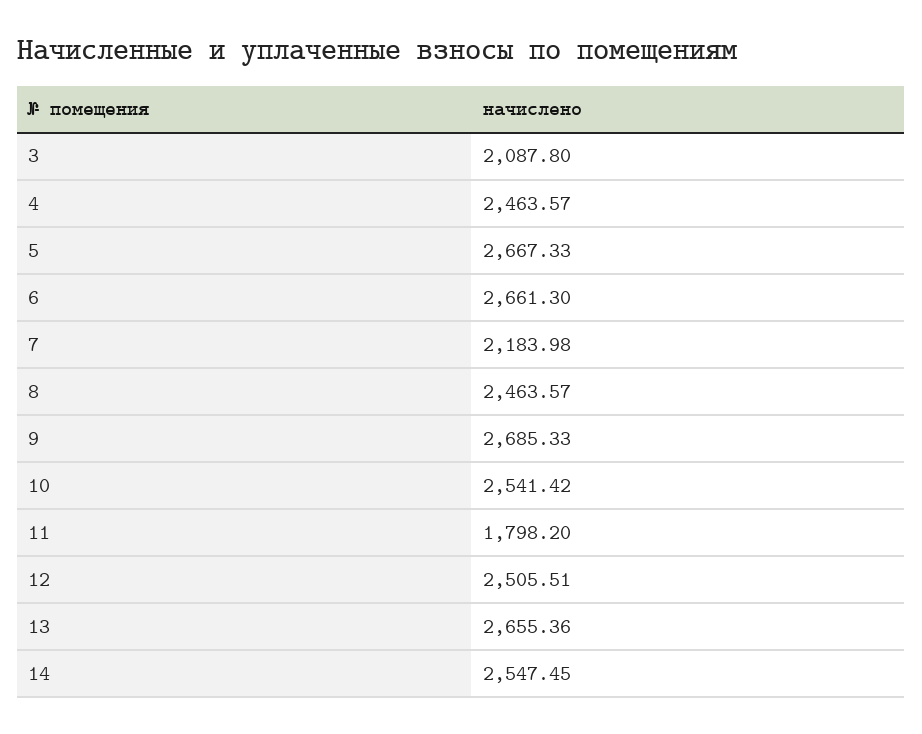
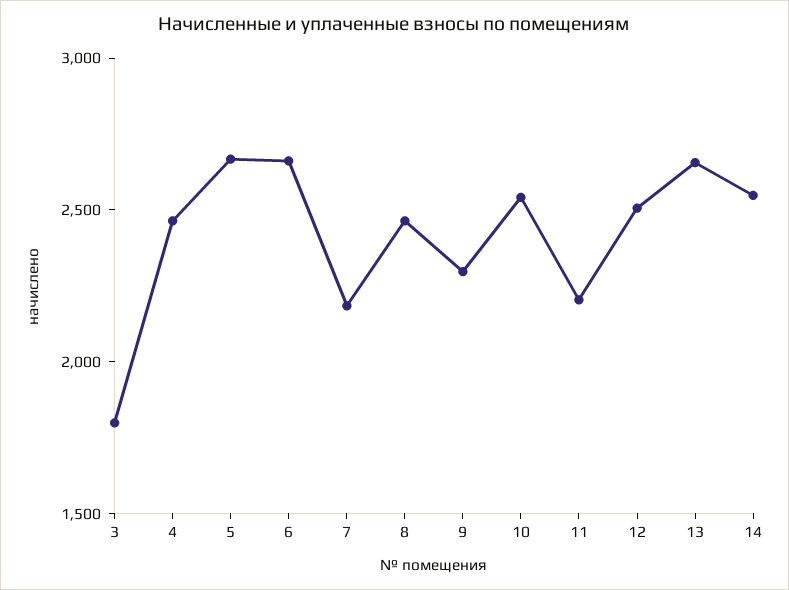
3: 2087.8 -> 1800
9: 2685.33 -> 2300
11: 1798.2 -> 2200

